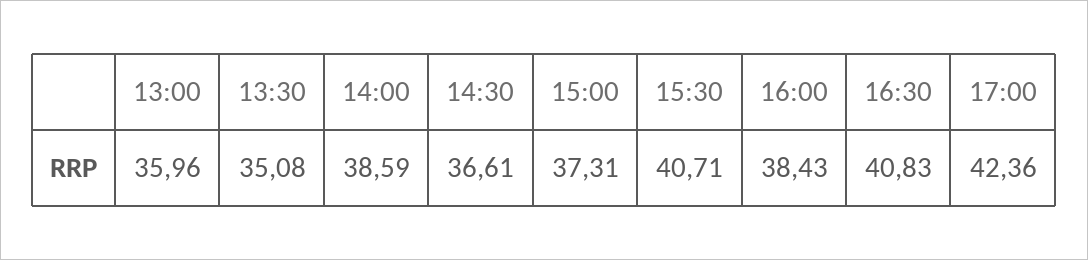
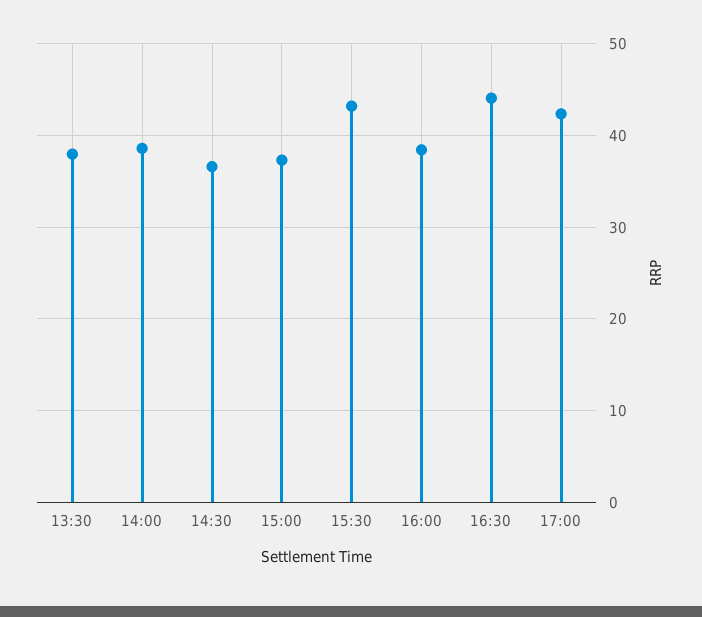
13:00: 35.96 -> none
13:30: 35.08 -> 38
15:30: 40.71 -> 43
16:30: 40.83 -> 44

